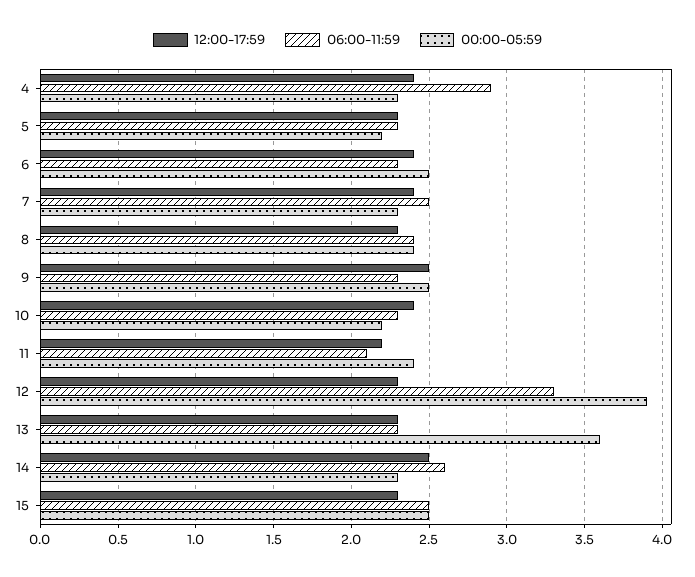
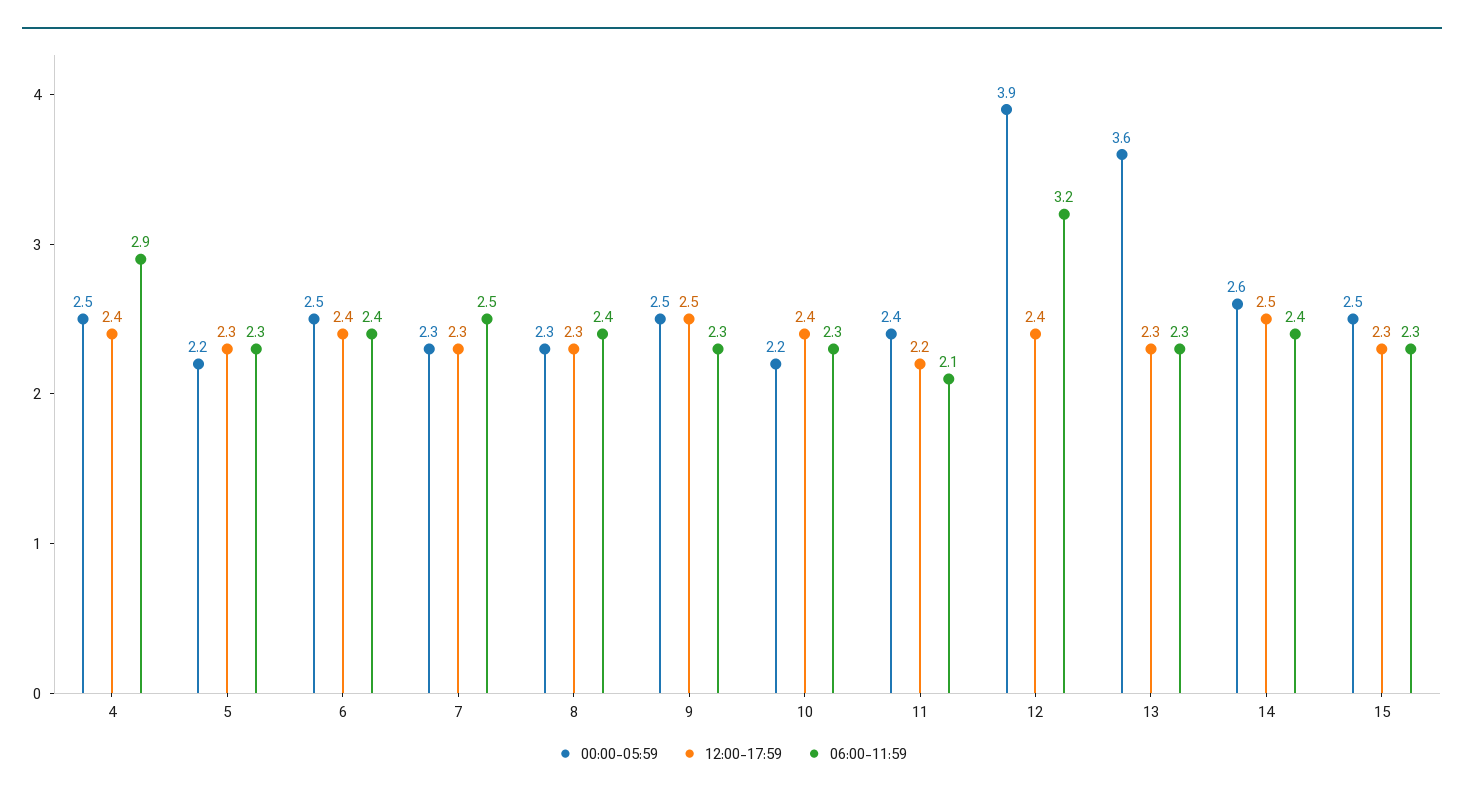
00:00-05:59, 4: 2.3 -> 2.5
06:00-11:59, 6: 2.3 -> 2.4
12:00-17:59, 7: 2.4 -> 2.3
00:00-05:59, 8: 2.4 -> 2.3
12:00-17:59, 12: 2.3 -> 2.4
06:00-11:59, 12: 3.3 -> 3.2
06:00-11:59, 14: 2.6 -> 2.4
00:00-05:59, 14: 2.3 -> 2.6
06:00-11:59, 15: 2.5 -> 2.3

